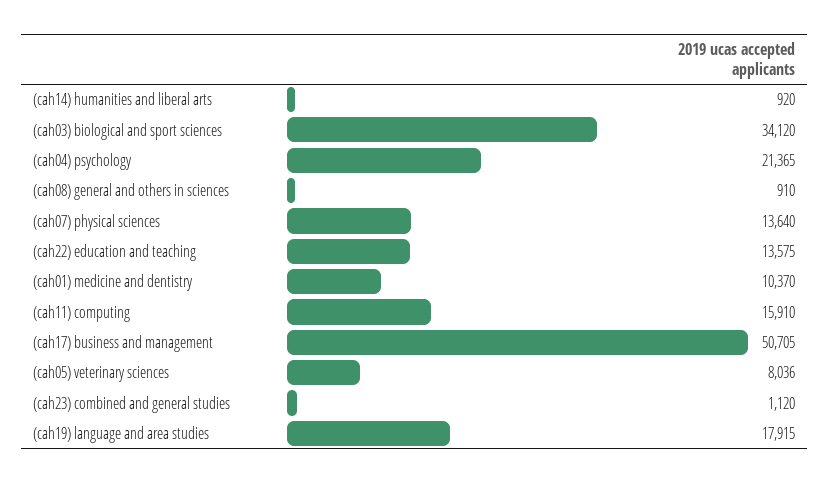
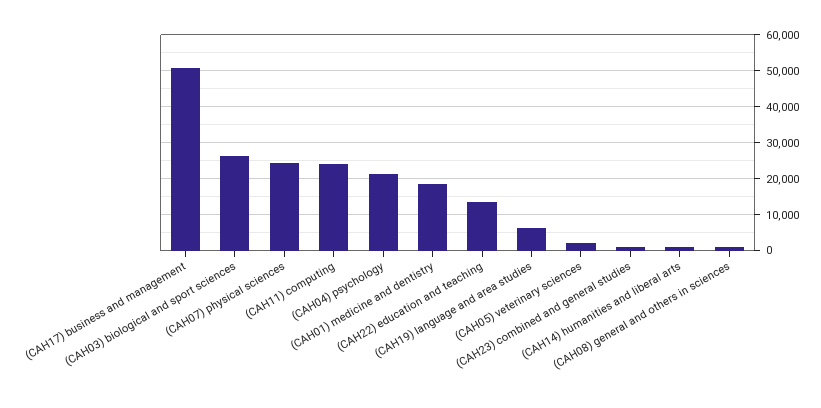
(cah03) biological and sport sciences: 34120 -> 26000
(cah07) physical sciences: 13640 -> 24000
(cah01) medicine and dentistry: 10370 -> 18000
(cah11) computing: 15910 -> 24000
(cah05) veterinary sciences: 8036 -> 2000
(cah19) language and area studies: 17915 -> 6000

